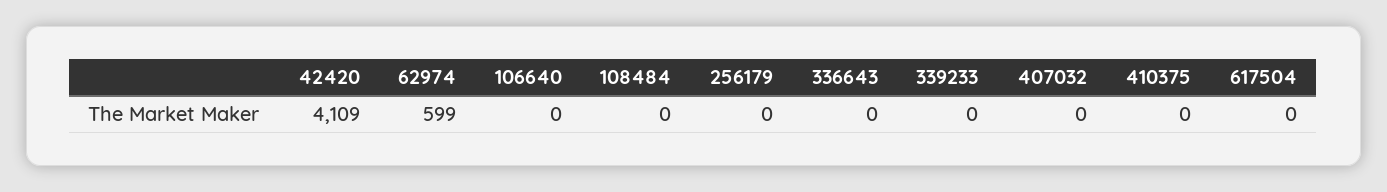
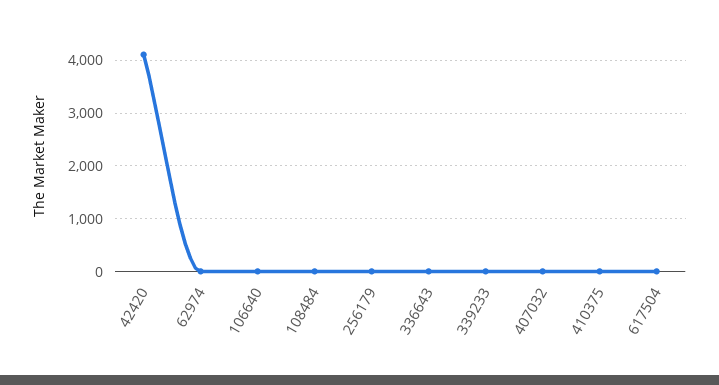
62974: 599 -> 0

